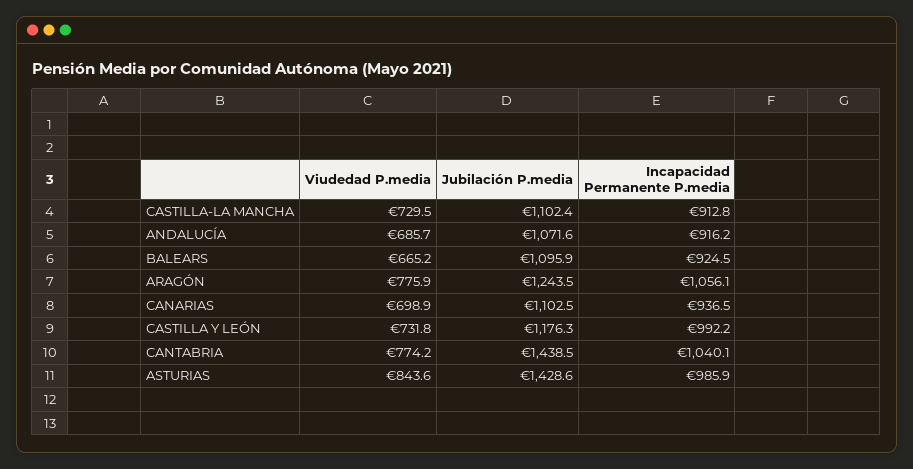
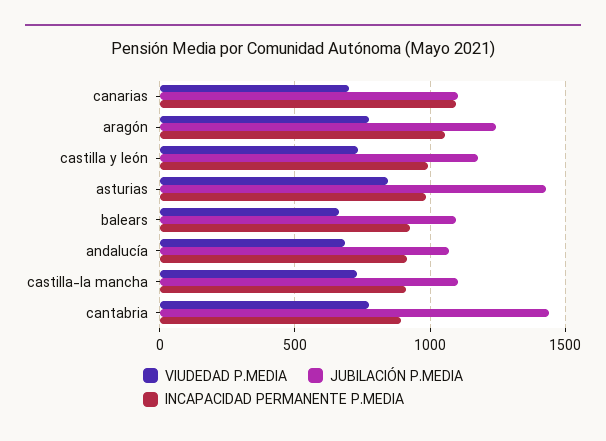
Incapacidad Permanente P.media, CANARIAS: 936.5 -> 1100
Incapacidad Permanente P.media, CANTABRIA: 1040.1 -> 900

